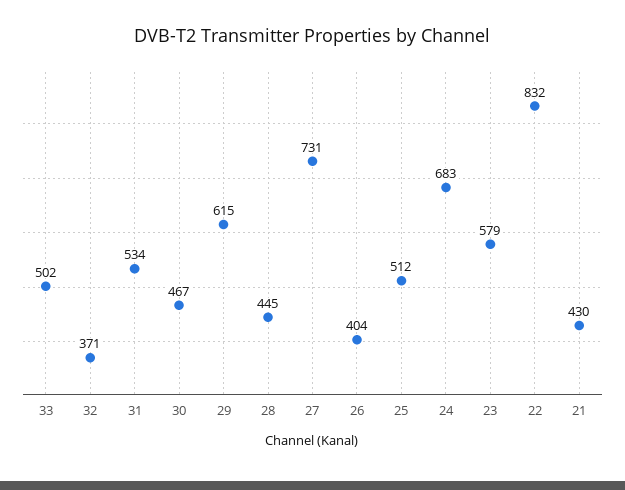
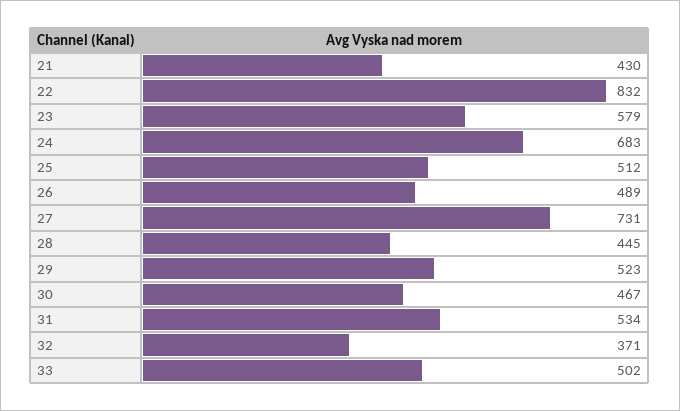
29: 615 -> 523
26: 404 -> 489

